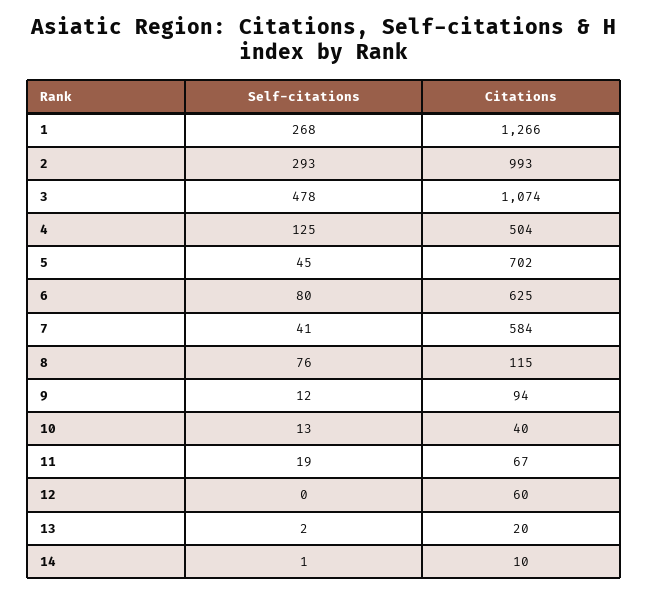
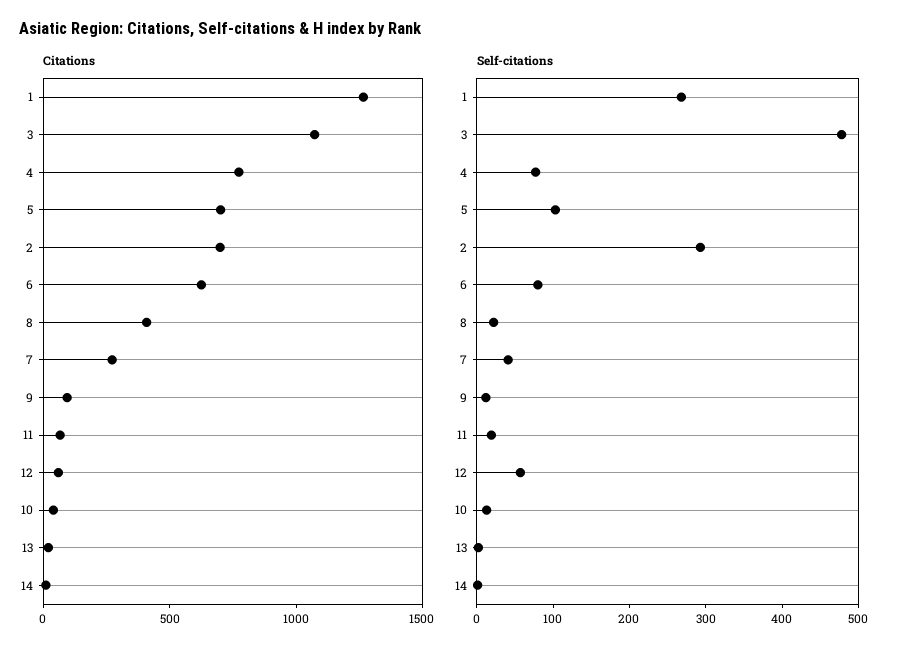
Citations, 2: 993 -> 700
Self-citations, 4: 125 -> 80
Citations, 4: 504 -> 800
Self-citations, 5: 45 -> 100
Citations, 7: 584 -> 300
Self-citations, 8: 76 -> 20
Citations, 8: 115 -> 400
Self-citations, 12: 0 -> 60

